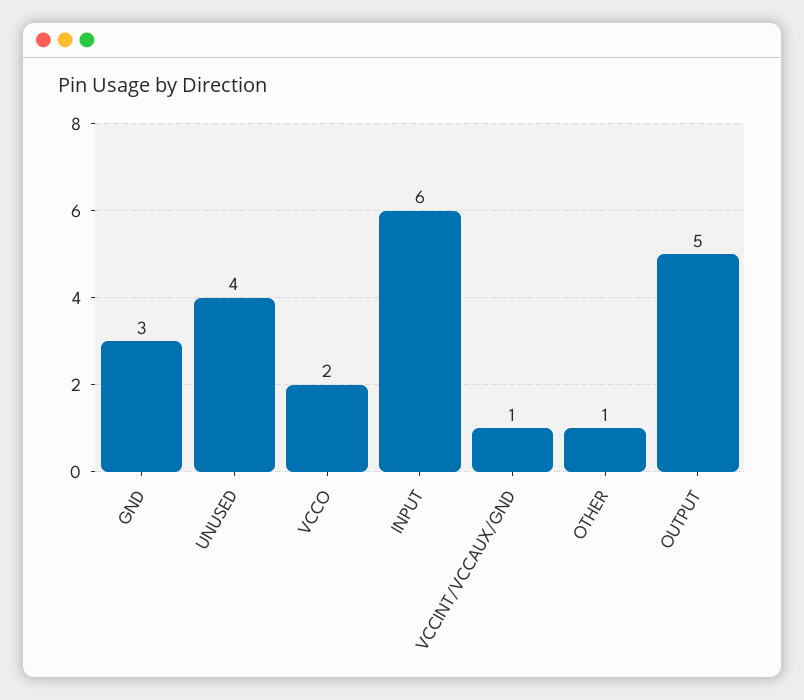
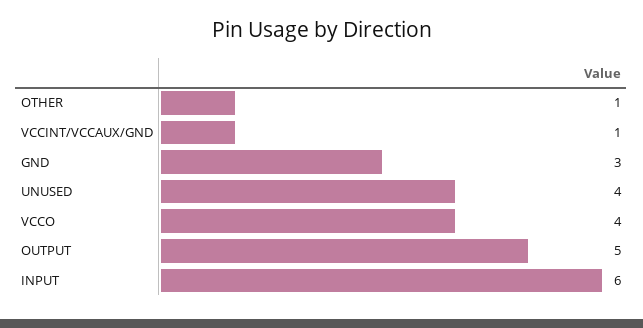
VCCO: 2 -> 4

